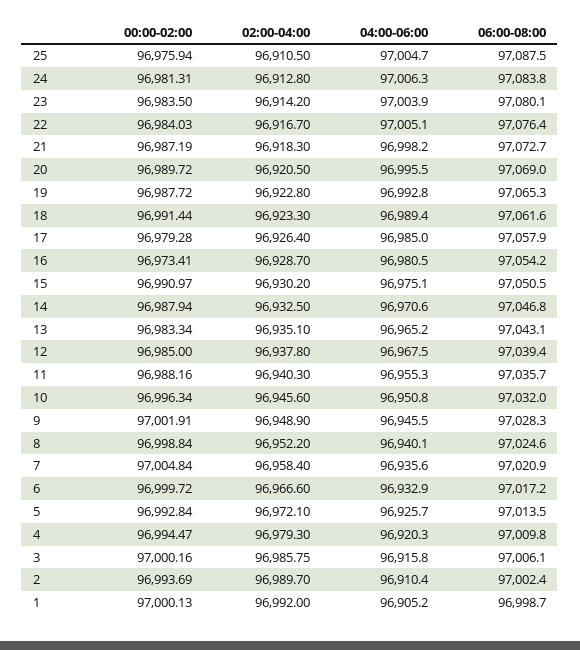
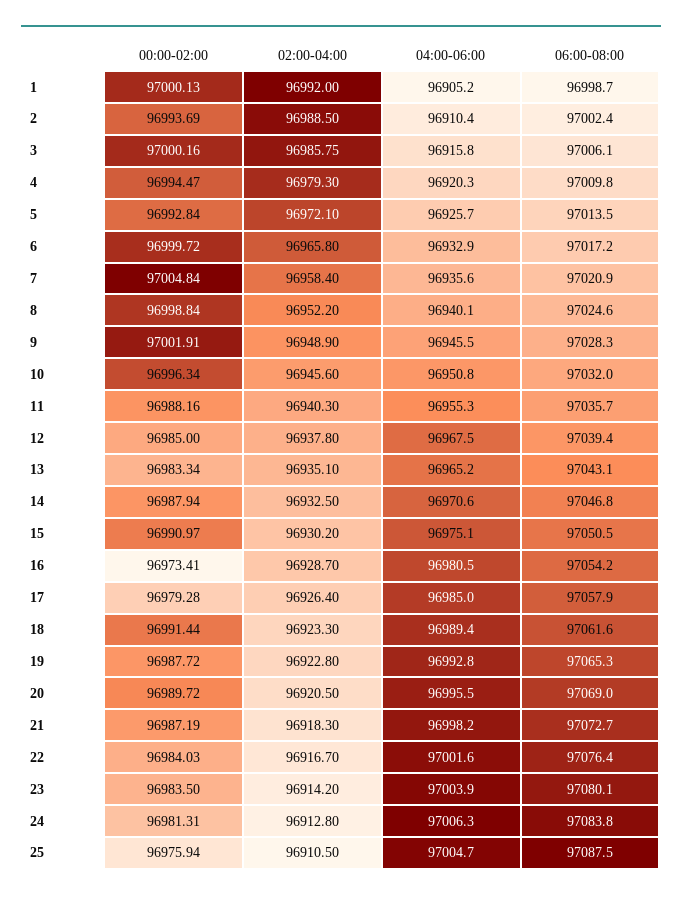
04:00-06:00, 22: 97005.1 -> 97001.6
02:00-04:00, 6: 96966.6 -> 96965.8
02:00-04:00, 2: 96989.7 -> 96988.5

